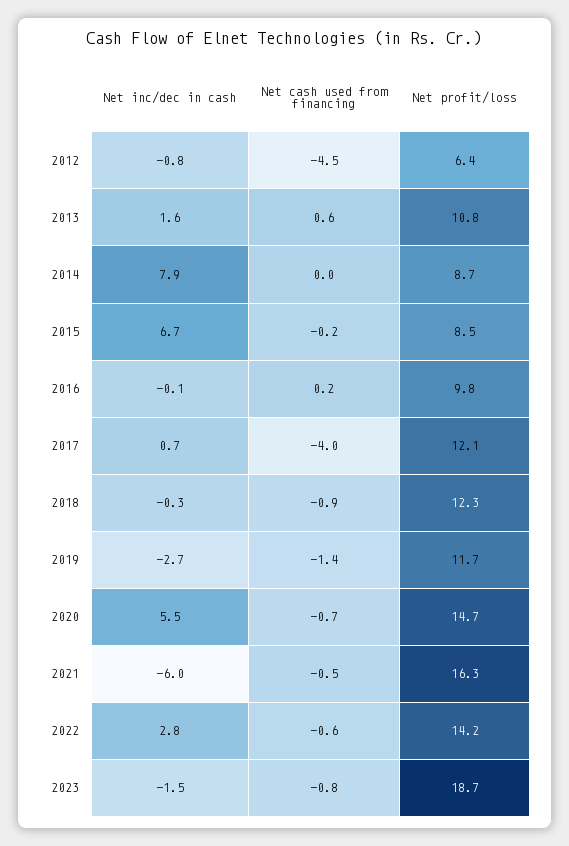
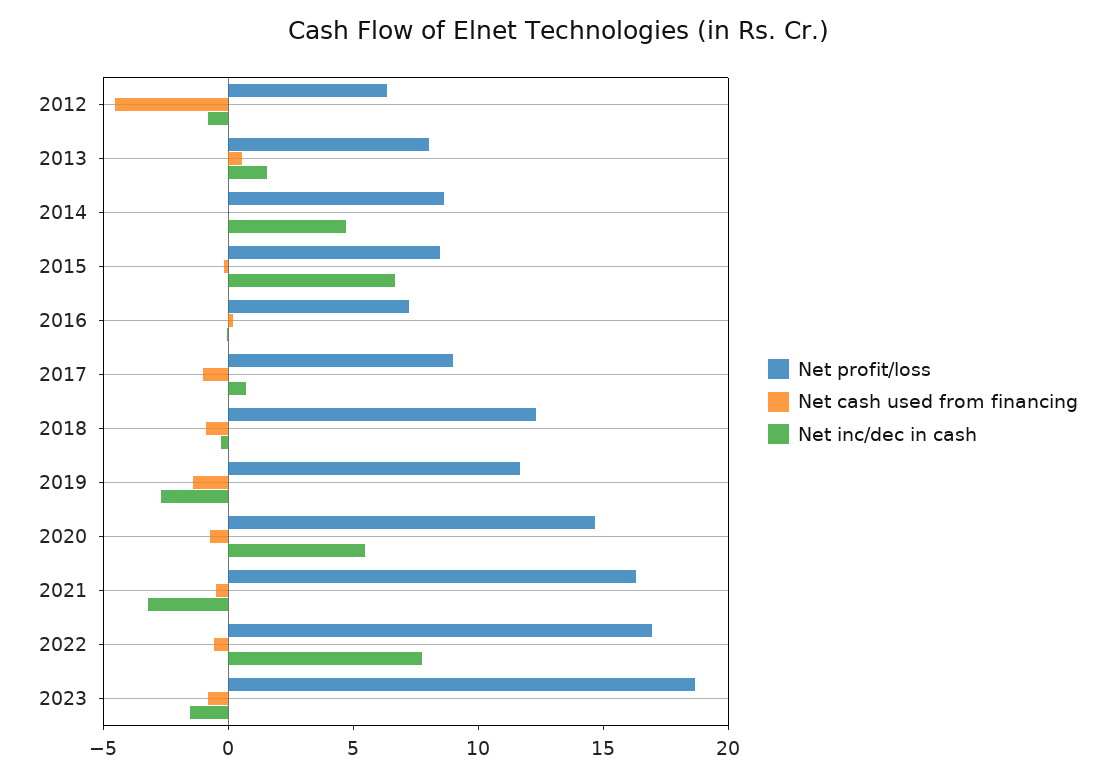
Net profit/loss, 2013: 10.8 -> 8
Net inc/dec in cash, 2014: 7.9 -> 5
Net profit/loss, 2016: 9.8 -> 7
Net cash used from financing, 2017: -4 -> -1
Net profit/loss, 2017: 12.1 -> 9
Net inc/dec in cash, 2021: -6 -> -3
Net inc/dec in cash, 2022: 2.8 -> 8
Net profit/loss, 2022: 14.2 -> 17

